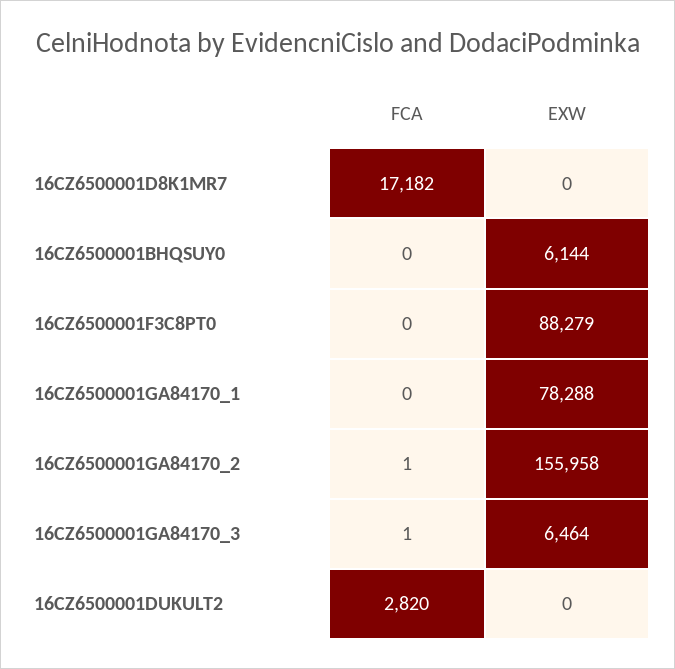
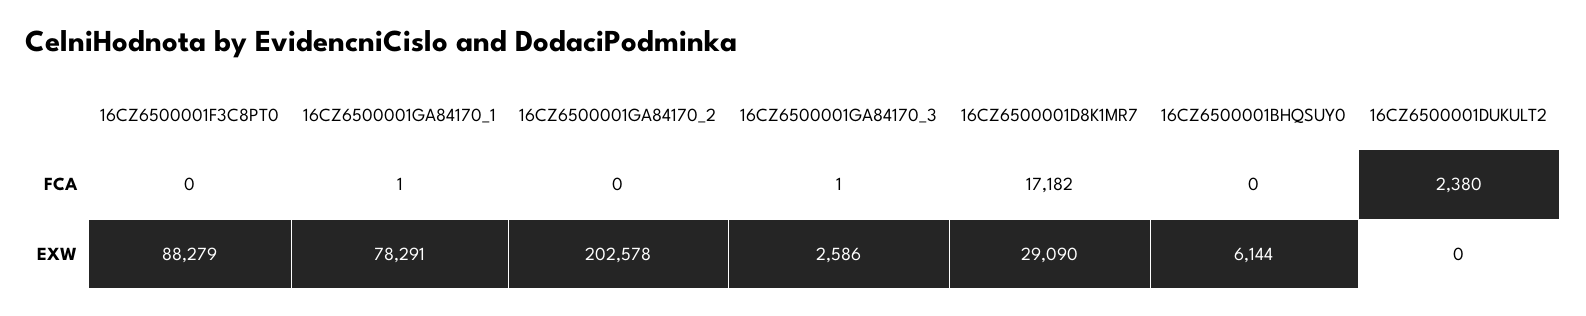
EXW, 16CZ6500001D8K1MR7: 0 -> 29090
FCA, 16CZ6500001GA84170_1: 0 -> 1
EXW, 16CZ6500001GA84170_1: 78288 -> 78291
FCA, 16CZ6500001GA84170_2: 1 -> 0
EXW, 16CZ6500001GA84170_2: 155958 -> 202578
EXW, 16CZ6500001GA84170_3: 6464 -> 2586
FCA, 16CZ6500001DUKULT2: 2820 -> 2380

